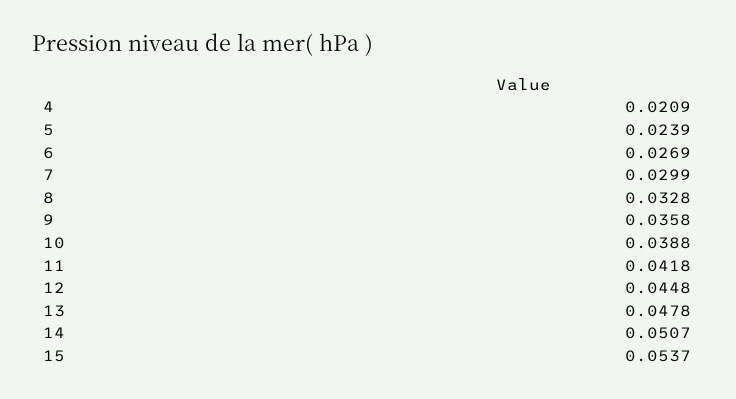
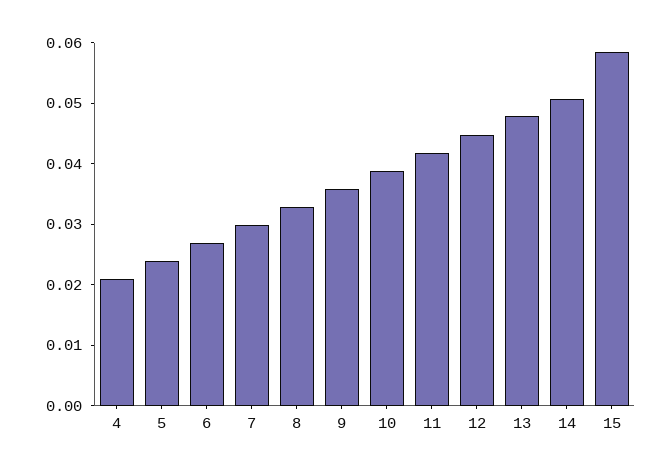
15: 0.0537 -> 0.058

